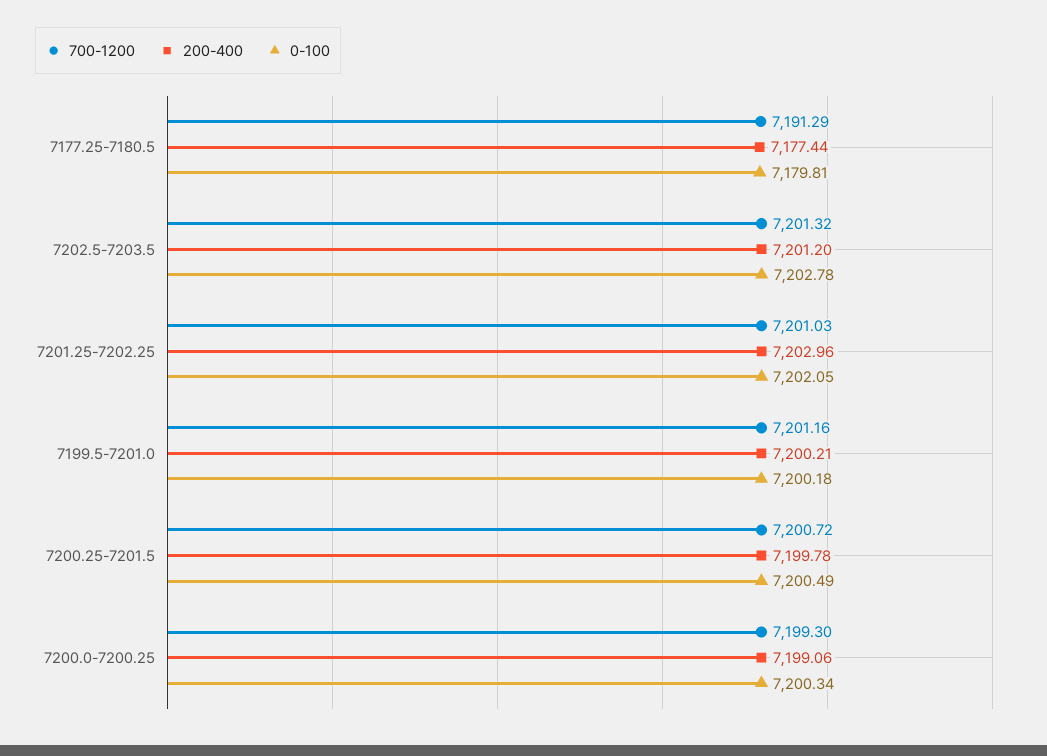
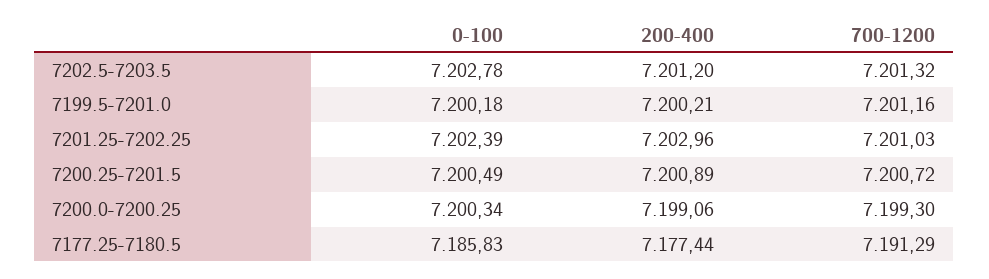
0-100, 7177.25-7180.5: 7179.81 -> 7185.83
0-100, 7201.25-7202.25: 7202.05 -> 7202.39
200-400, 7200.25-7201.5: 7199.78 -> 7200.89

